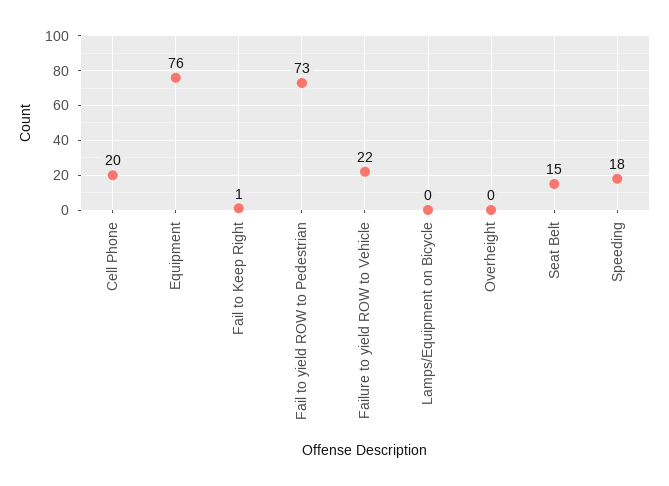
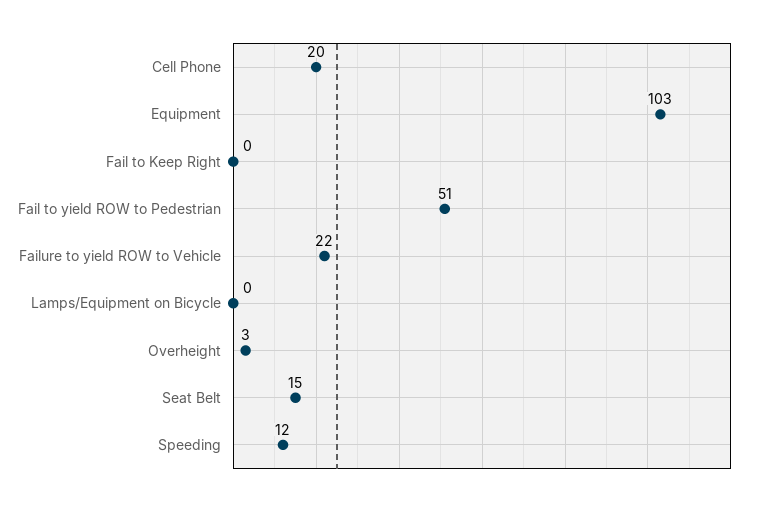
Equipment: 76 -> 103
Fail to Keep Right: 1 -> 0
Fail to yield ROW to Pedestrian: 73 -> 51
Overheight: 0 -> 3
Speeding: 18 -> 12

